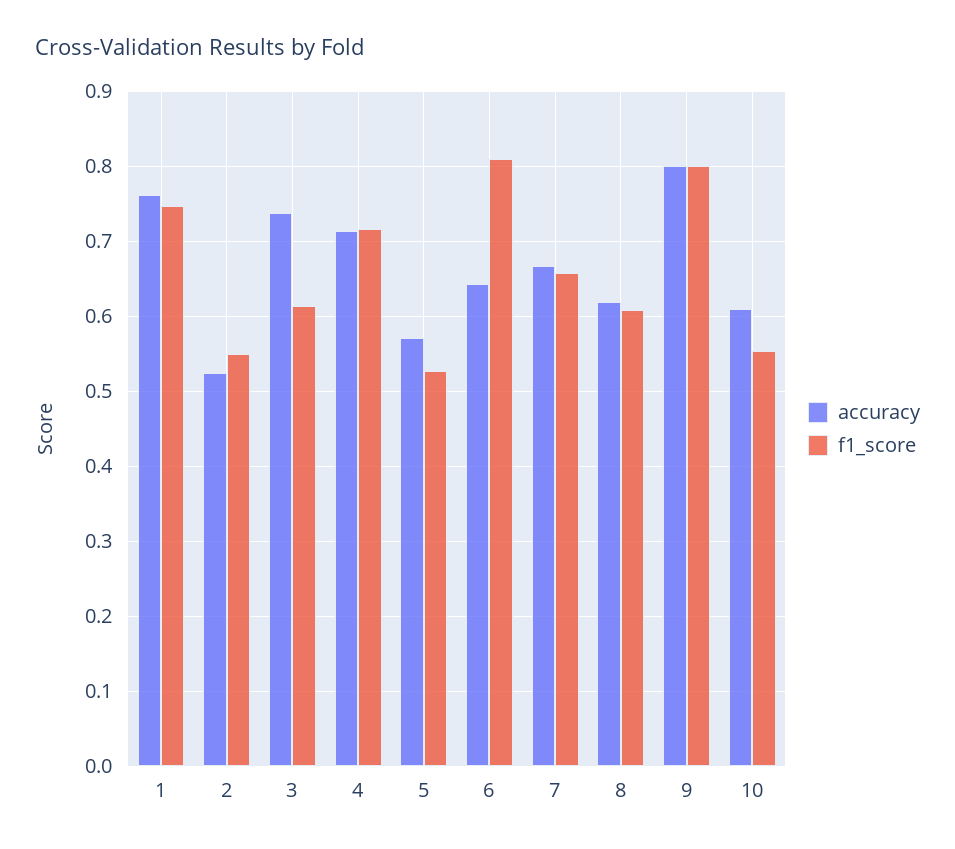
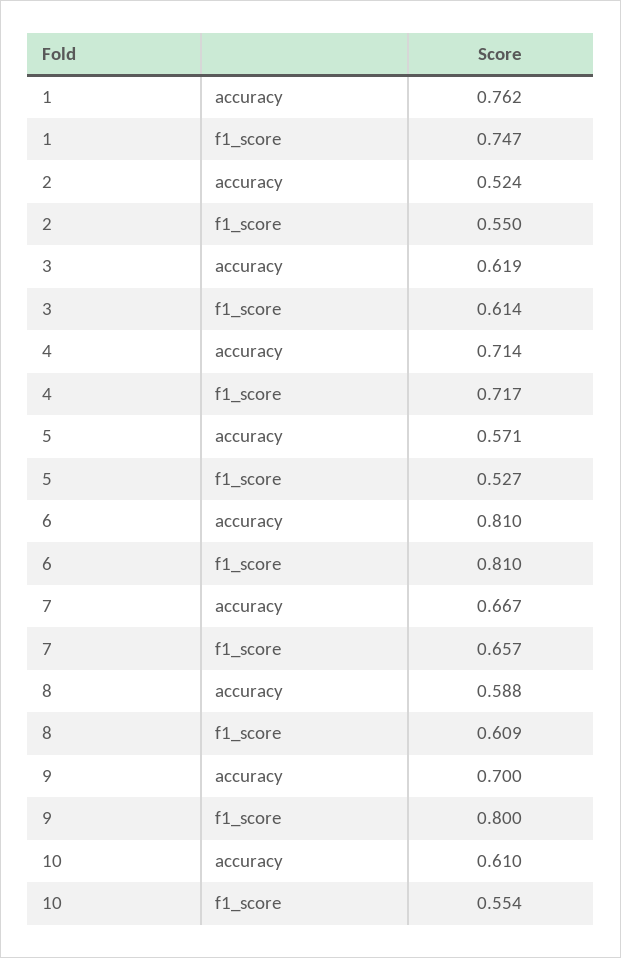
accuracy, 3: 0.74 -> 0.619
accuracy, 6: 0.64 -> 0.81
accuracy, 8: 0.62 -> 0.588
accuracy, 9: 0.8 -> 0.7

